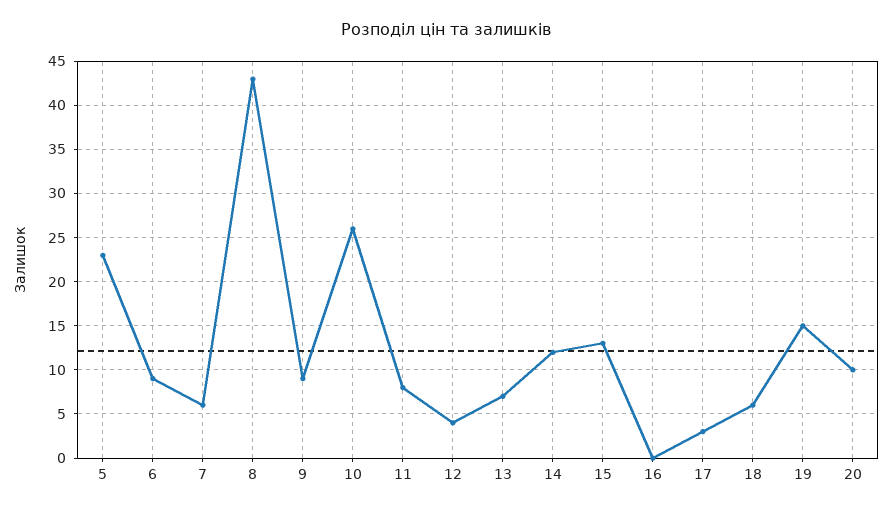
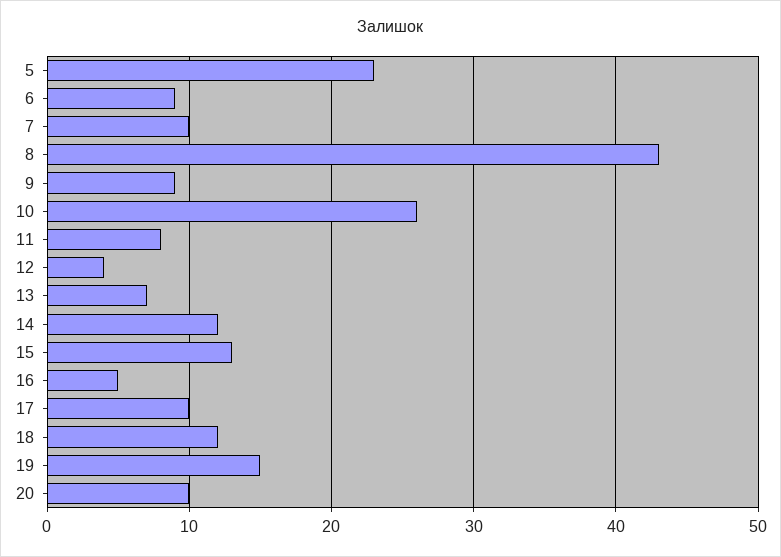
7: 6 -> 10
16: 0 -> 5
17: 3 -> 10
18: 6 -> 12

